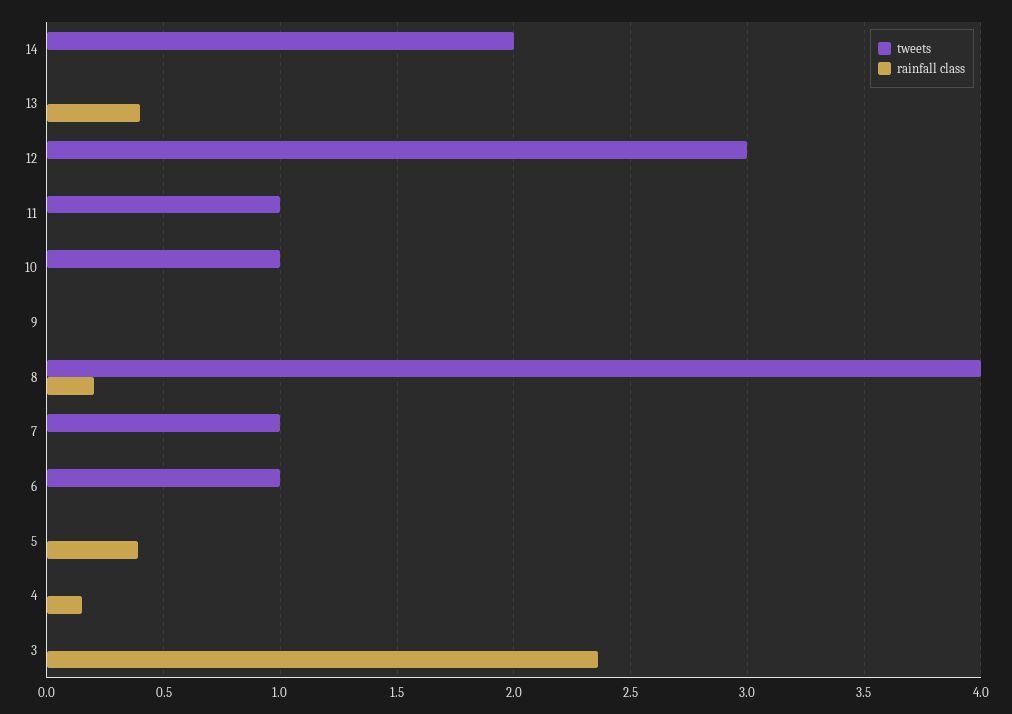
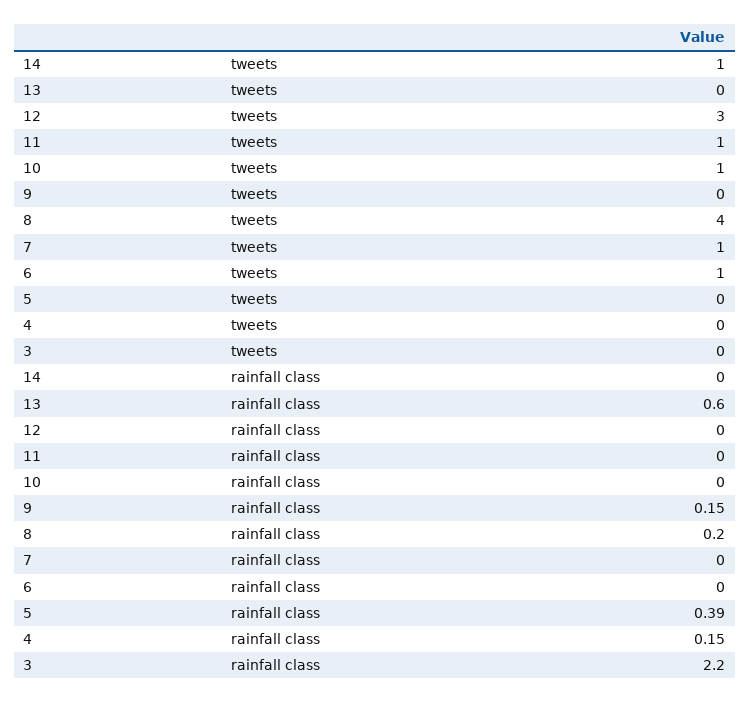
tweets, 14: 2 -> 1
rainfall class, 13: 0.4 -> 0.6
rainfall class, 9: 0 -> 0.15
rainfall class, 3: 2.35 -> 2.2

